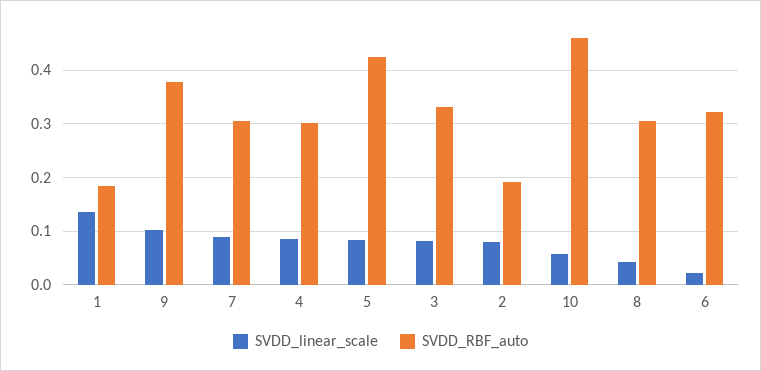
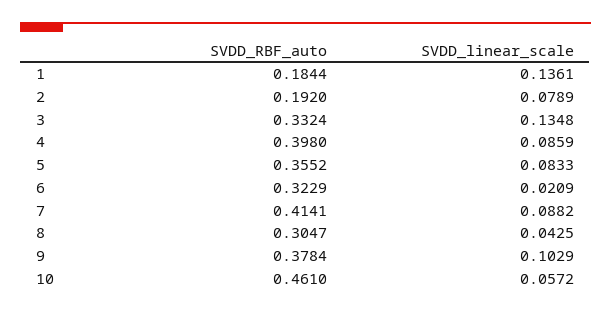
SVDD_RBF_auto, 7: 0.3 -> 0.4141
SVDD_RBF_auto, 4: 0.3 -> 0.398
SVDD_RBF_auto, 5: 0.42 -> 0.3552
SVDD_linear_scale, 3: 0.08 -> 0.1348

